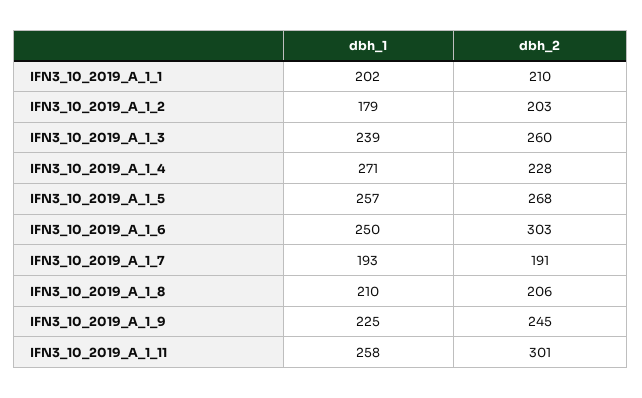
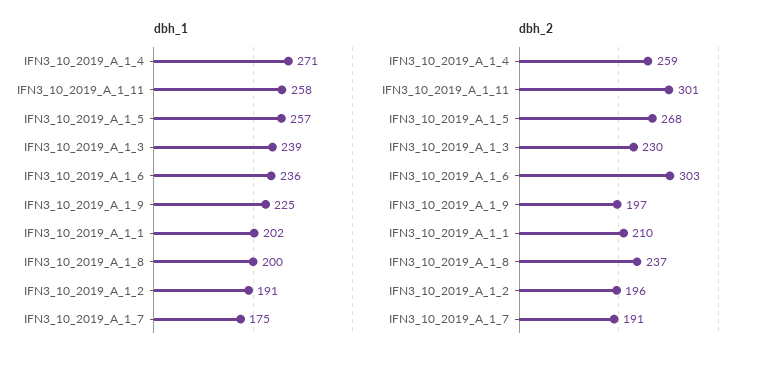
dbh_1, IFN3_10_2019_A_1_2: 179 -> 191
dbh_2, IFN3_10_2019_A_1_2: 203 -> 196
dbh_2, IFN3_10_2019_A_1_3: 260 -> 230
dbh_2, IFN3_10_2019_A_1_4: 228 -> 259
dbh_1, IFN3_10_2019_A_1_6: 250 -> 236
dbh_1, IFN3_10_2019_A_1_7: 193 -> 175
dbh_1, IFN3_10_2019_A_1_8: 210 -> 200
dbh_2, IFN3_10_2019_A_1_8: 206 -> 237
dbh_2, IFN3_10_2019_A_1_9: 245 -> 197

